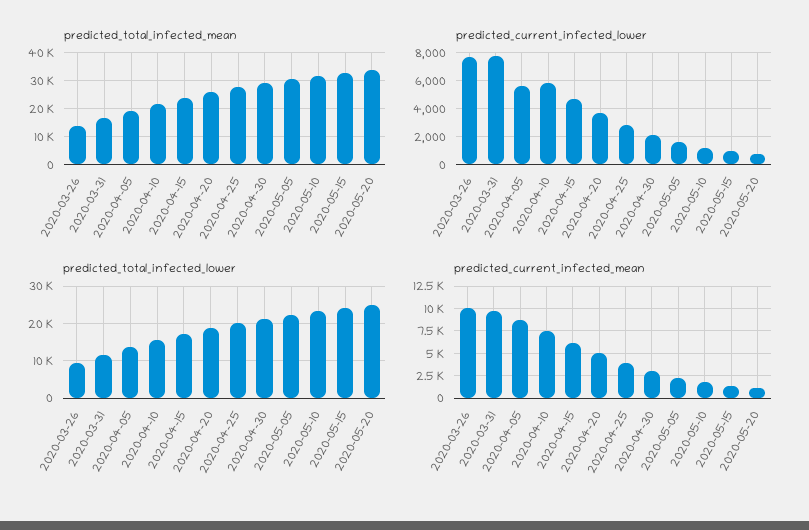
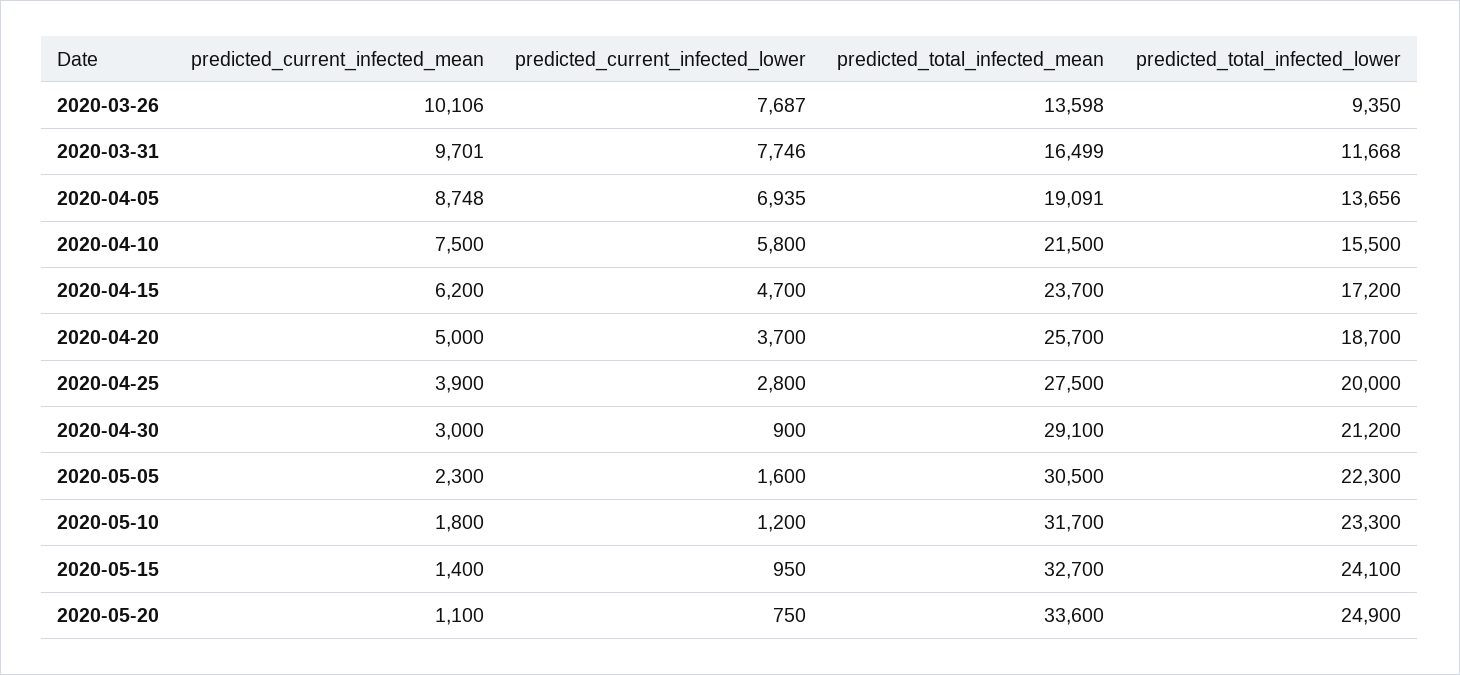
predicted_current_infected_lower, 2020-04-05: 5500 -> 6935
predicted_current_infected_lower, 2020-04-30: 2000 -> 900

